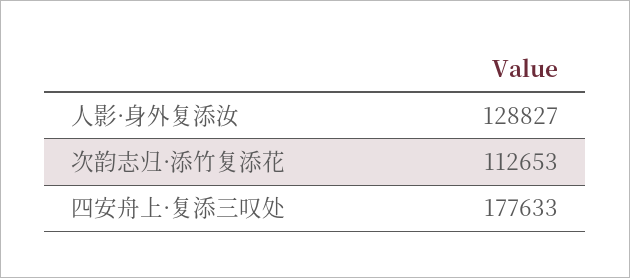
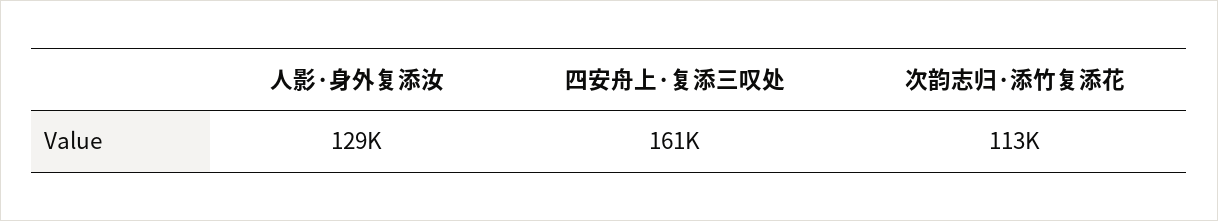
四安舟上·复添三叹处: 177633 -> 161000

